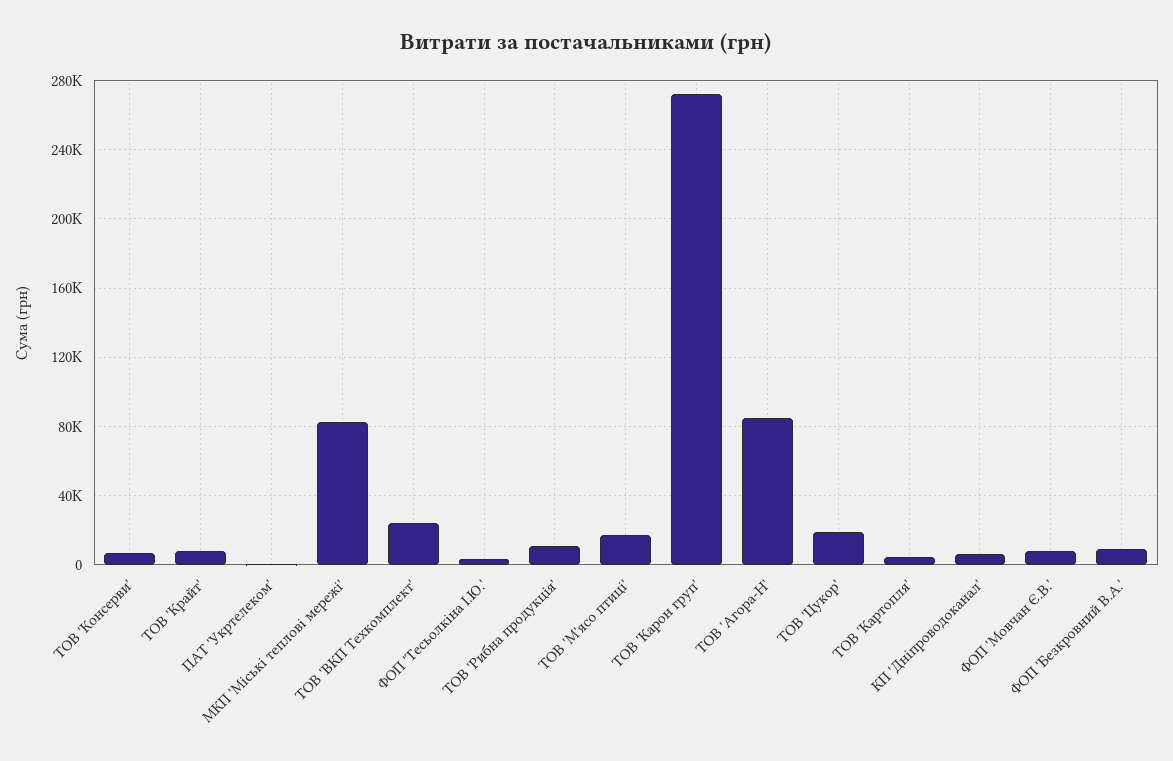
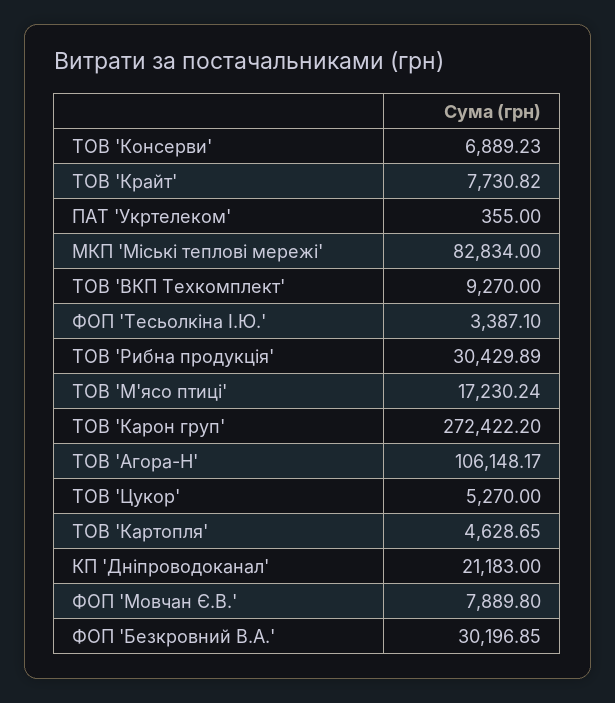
ТОВ 'ВКП Техкомплект': 25000 -> 9270
ТОВ 'Рибна продукція': 10000 -> 30429.89
ТОВ 'Агора-Н': 85000 -> 106148.17
ТОВ 'Цукор': 20000 -> 5270
КП 'Дніпроводоканал': 5000 -> 21183
ФОП 'Безкровний В.А.': 10000 -> 30196.85

